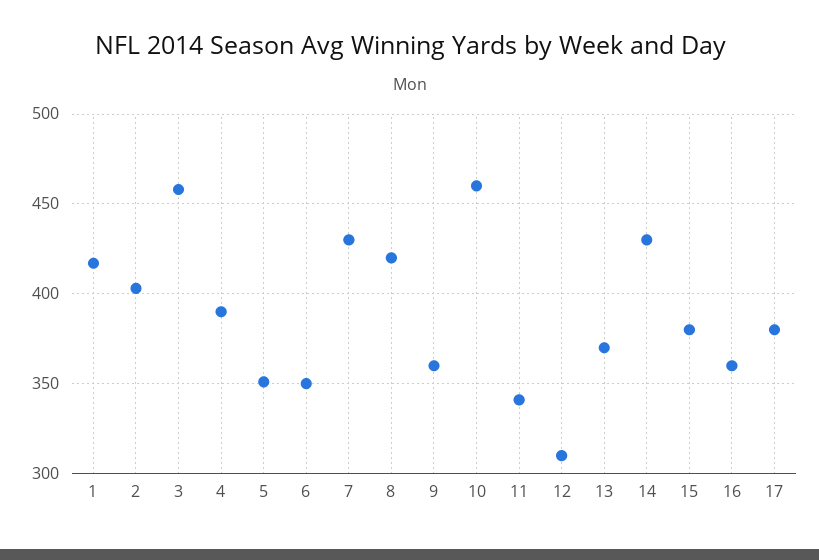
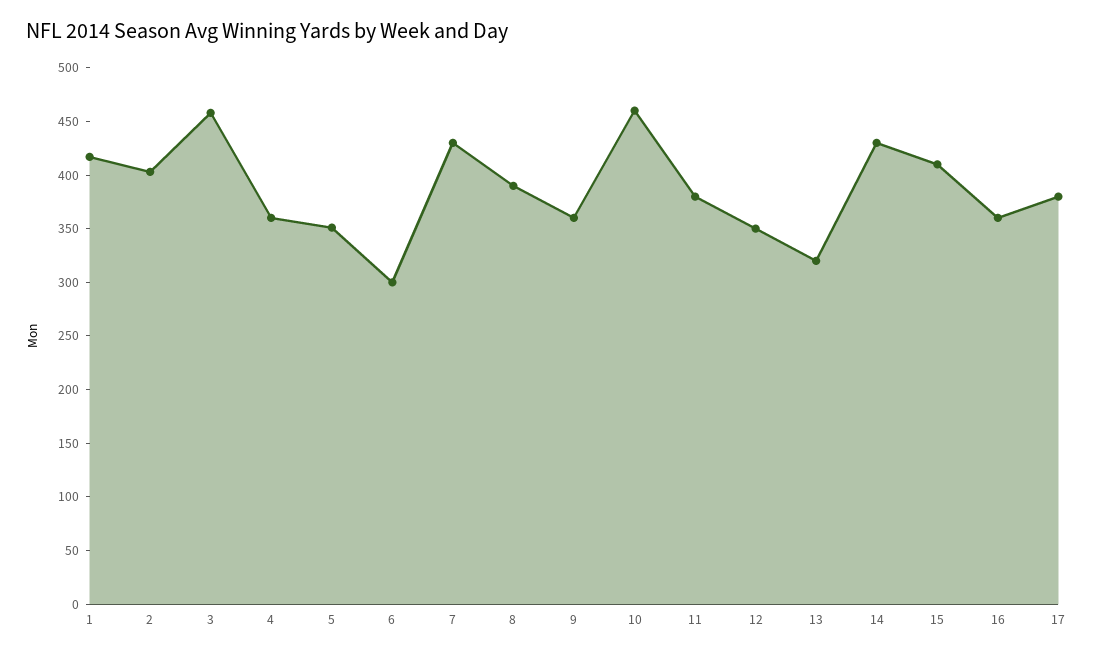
4: 390 -> 360
6: 350 -> 300
8: 420 -> 390
11: 340 -> 380
12: 310 -> 350
13: 370 -> 320
15: 380 -> 410

